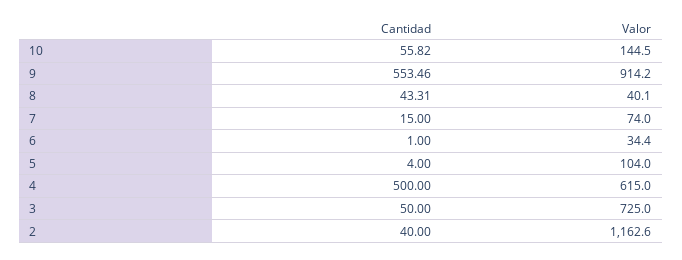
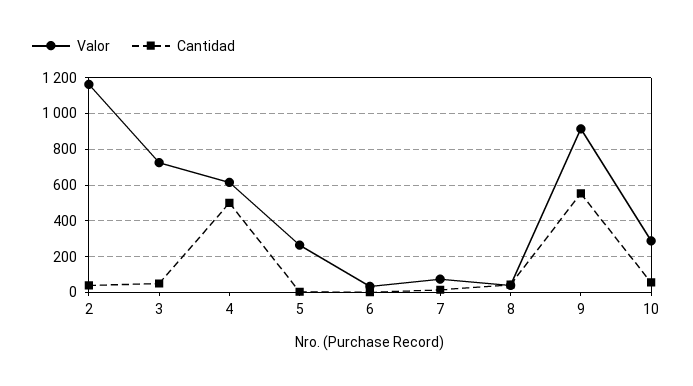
Valor, 10: 144.5 -> 300
Valor, 5: 104 -> 250

